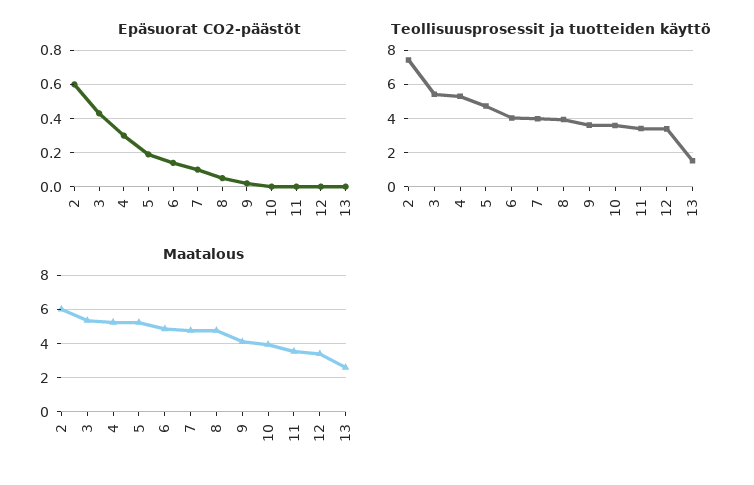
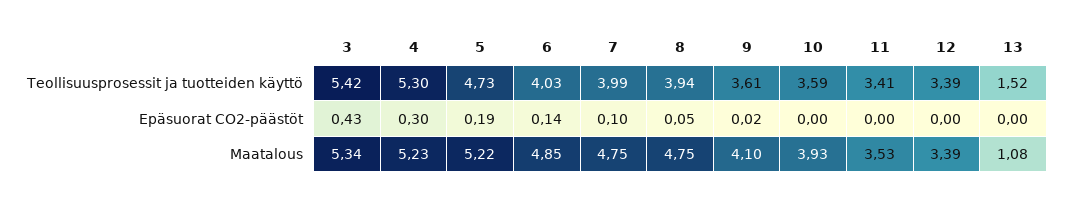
Epäsuorat CO2-päästöt, 2: 0.6 -> none
Teollisuusprosessit ja tuotteiden käyttö, 2: 7.5 -> none
Maatalous, 2: 6 -> none
Maatalous, 13: 2.5 -> 1.08

